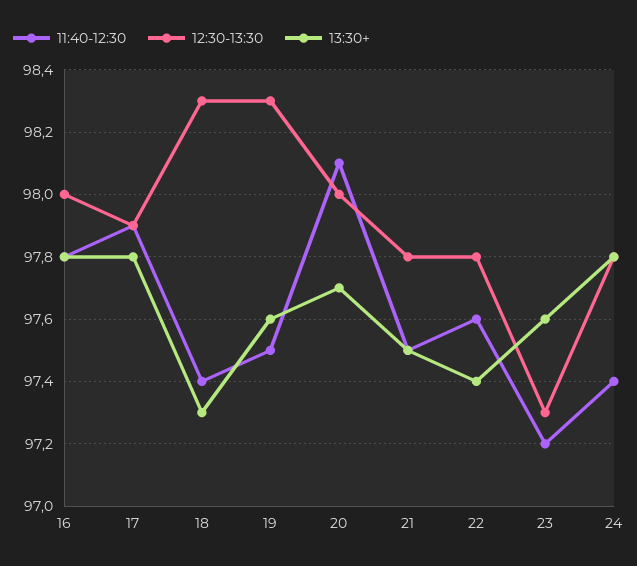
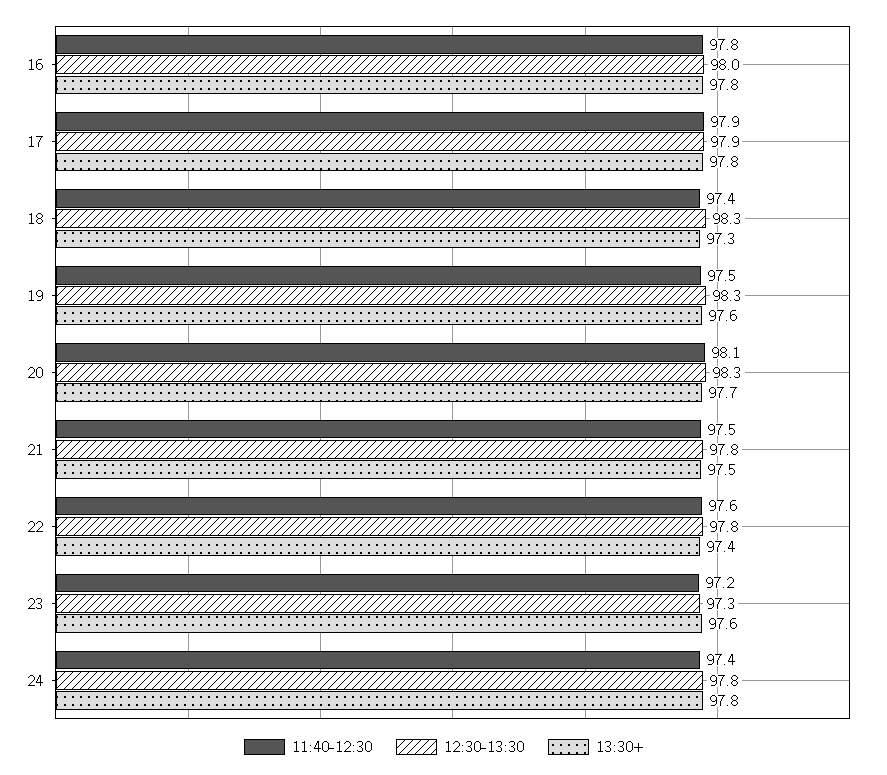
12:30-13:30, 20: 98 -> 98.3

